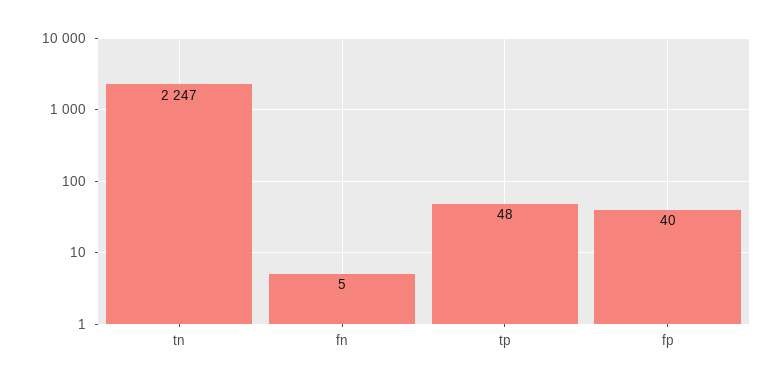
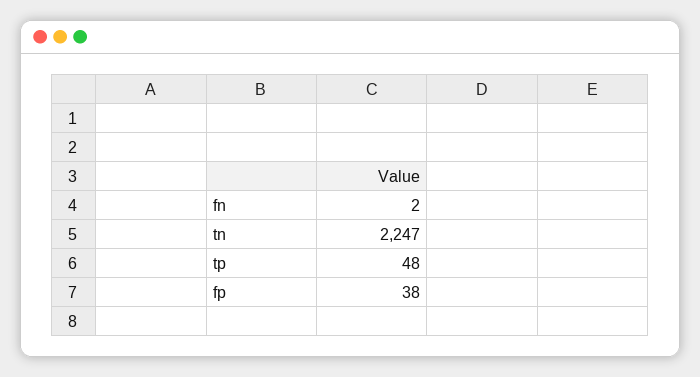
fn: 5 -> 2
fp: 40 -> 38

